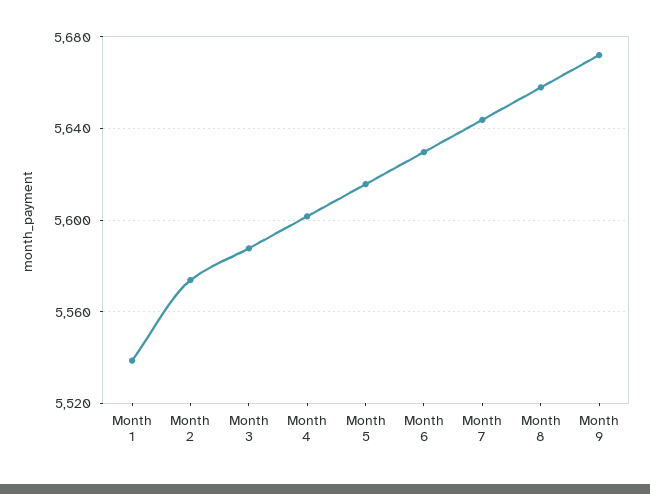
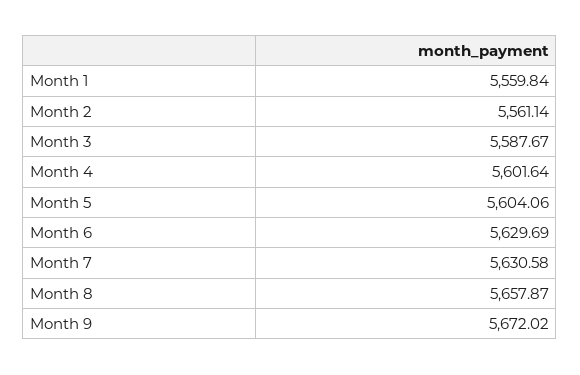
Month 1: 5540 -> 5559.84
Month 2: 5575 -> 5561.14
Month 5: 5615 -> 5604.06
Month 7: 5645 -> 5630.58

